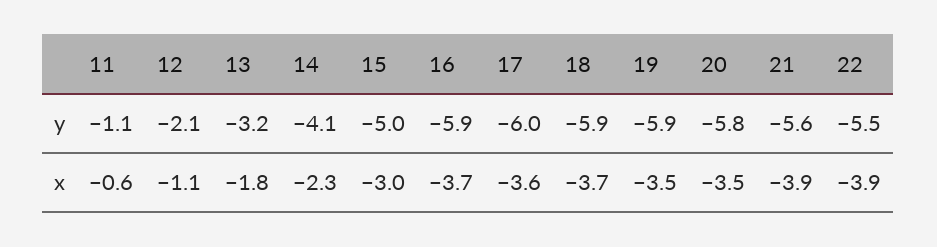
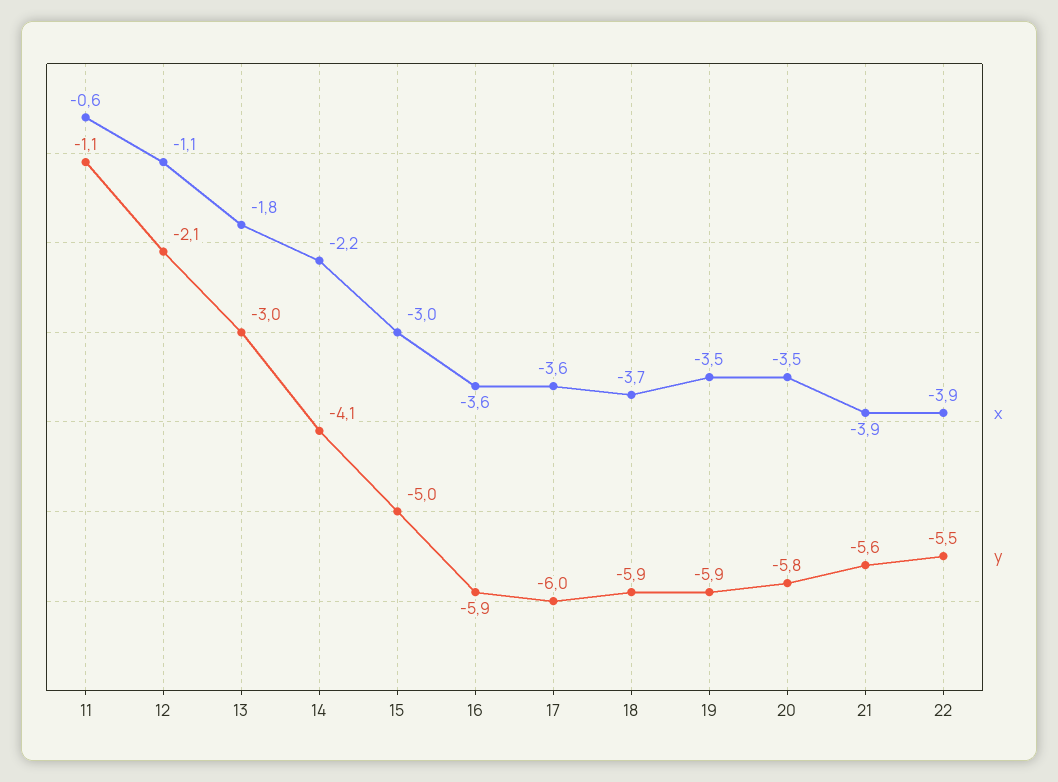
y, 13: -3.2 -> -3
x, 14: -2.3 -> -2.2
x, 16: -3.7 -> -3.6

